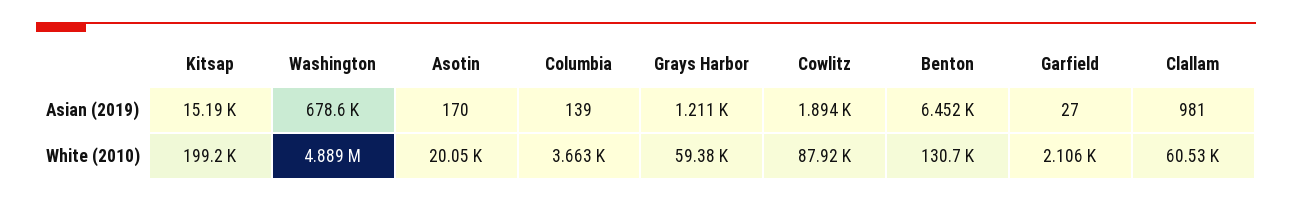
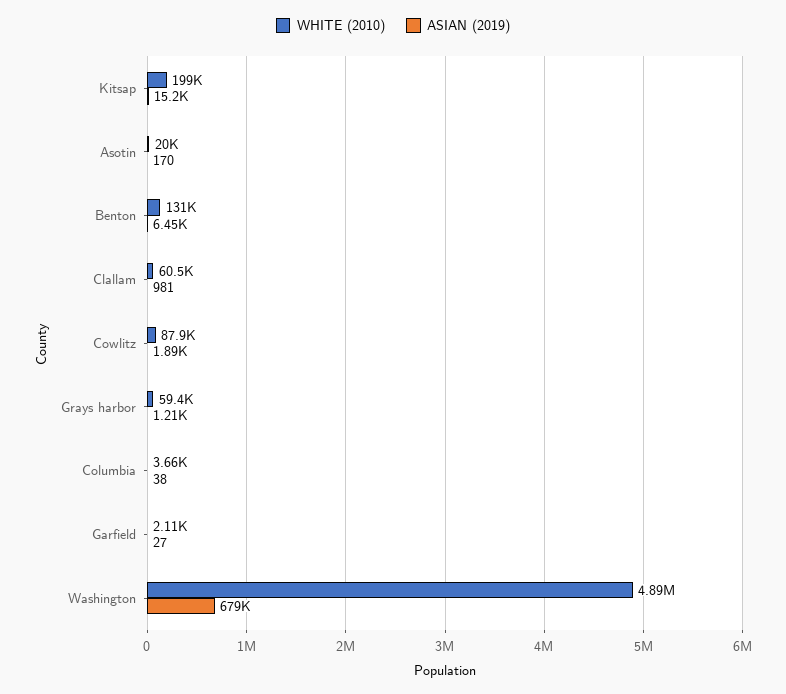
Asian (2019), Columbia: 139 -> 38

